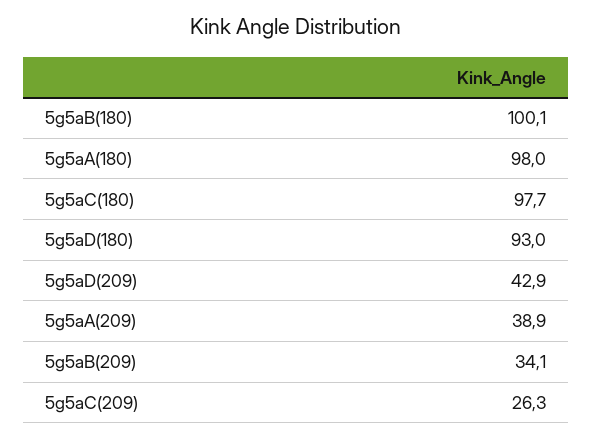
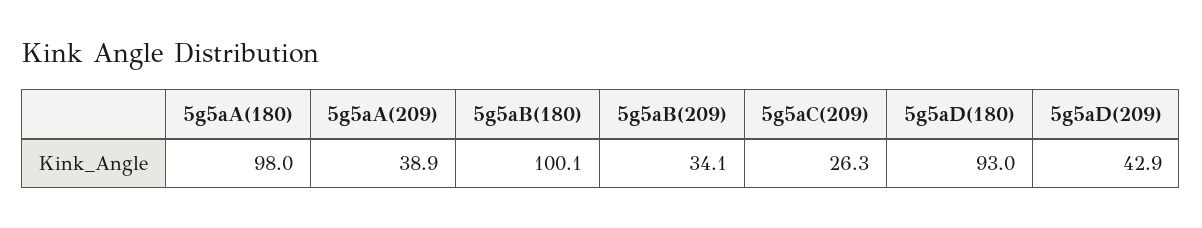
5g5aC(180): 97.7 -> none

